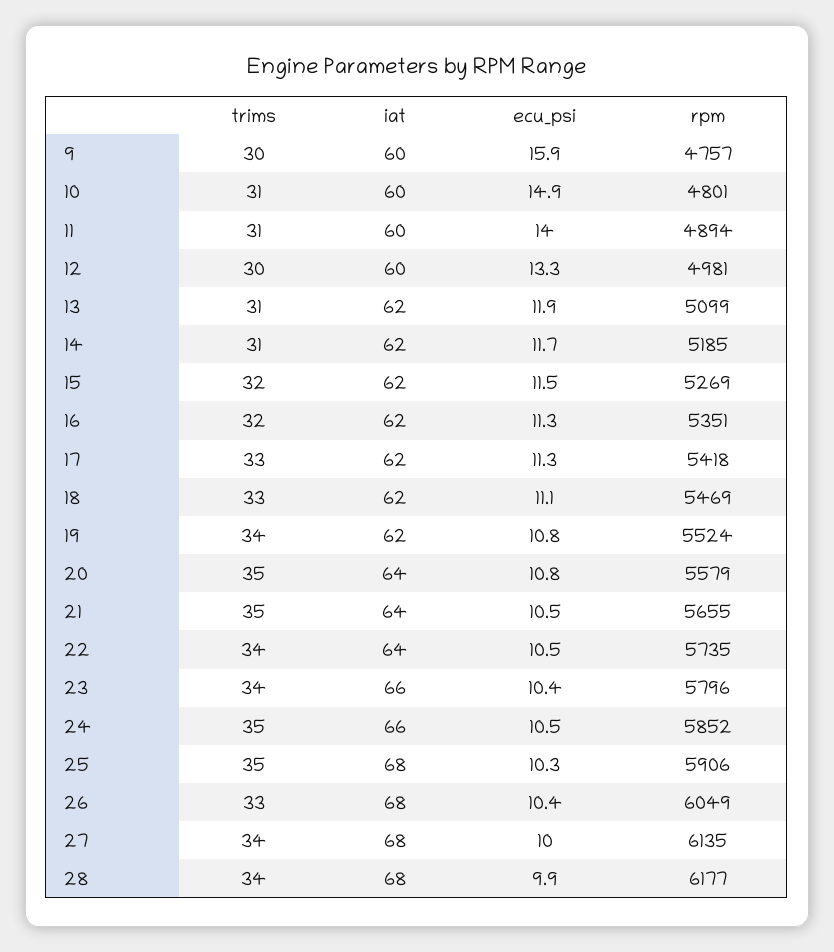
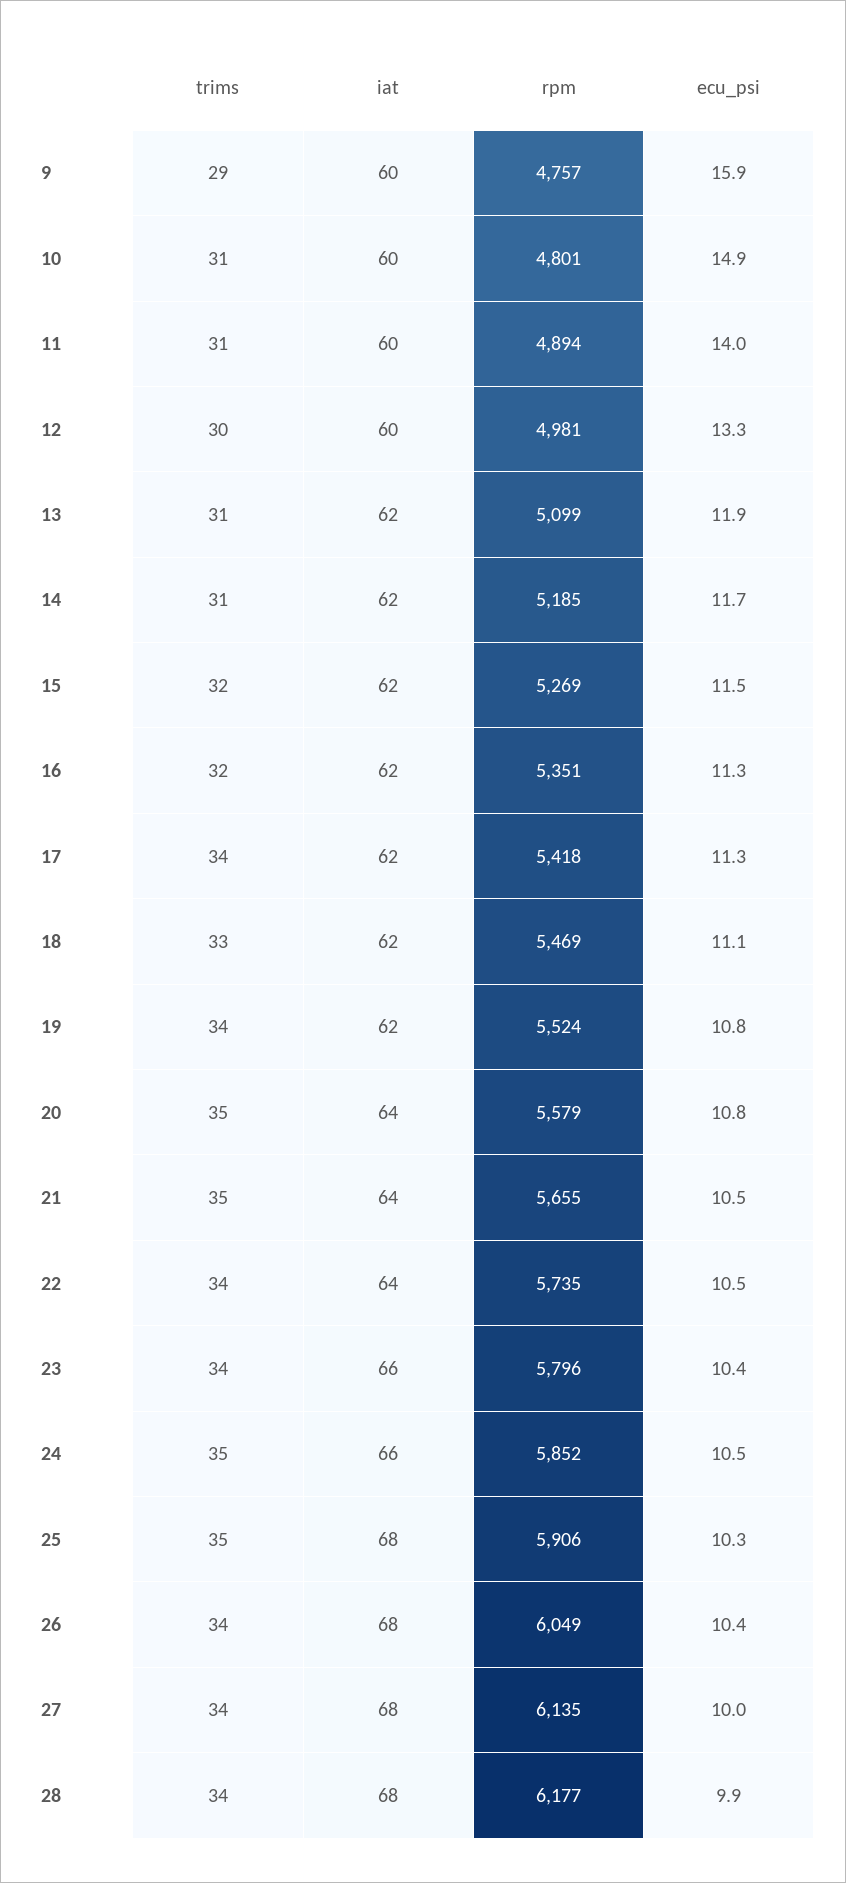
trims, 9: 30 -> 29
trims, 17: 33 -> 34
trims, 26: 33 -> 34

